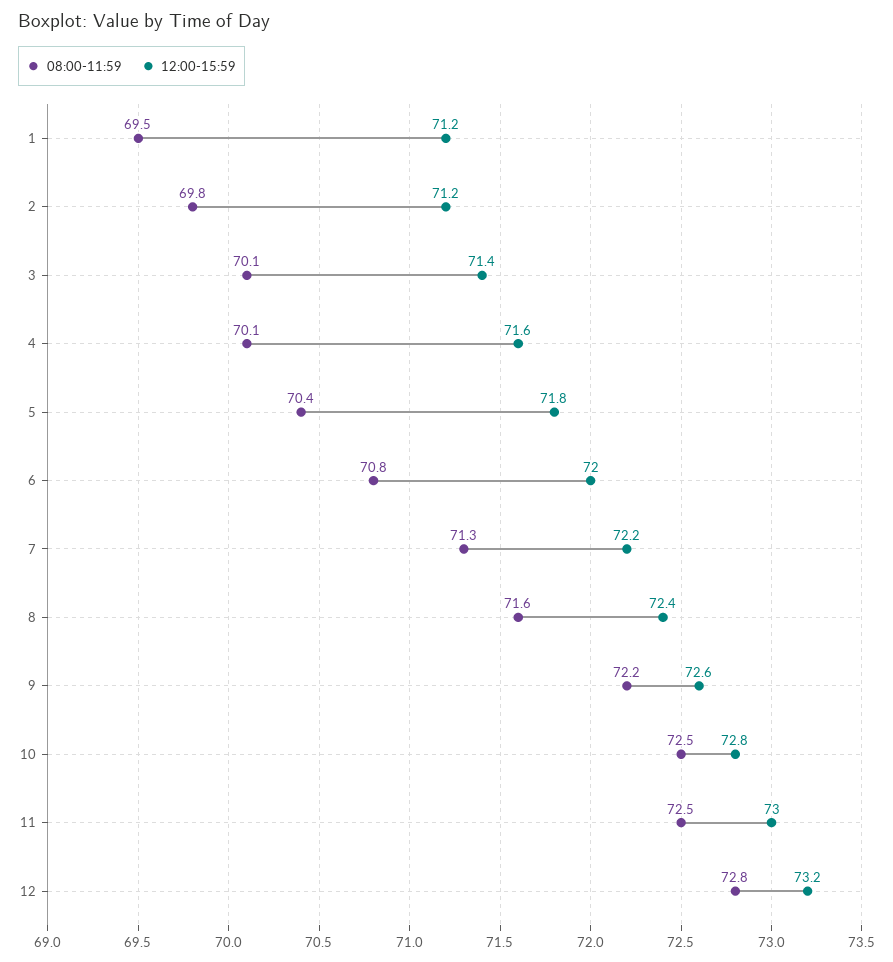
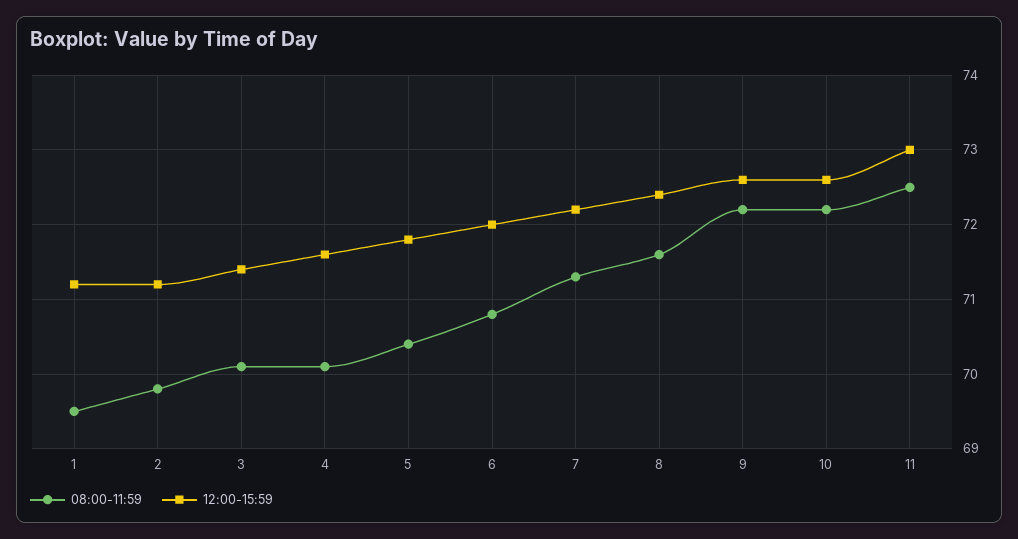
08:00-11:59, 10: 72.5 -> 72.2
12:00-15:59, 10: 72.8 -> 72.6
08:00-11:59, 12: 72.8 -> none
12:00-15:59, 12: 73.2 -> none

